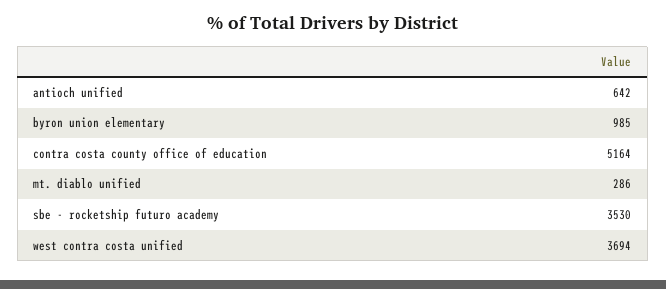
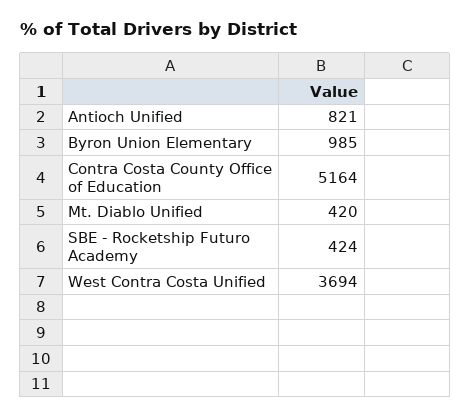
antioch unified: 642 -> 821
mt. diablo unified: 286 -> 420
sbe - rocketship futuro academy: 3530 -> 424

